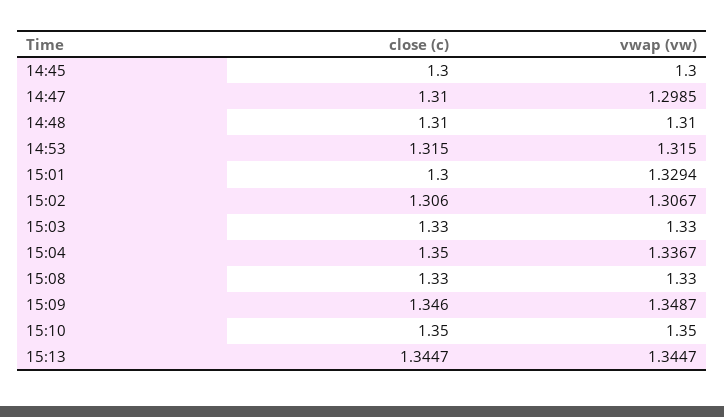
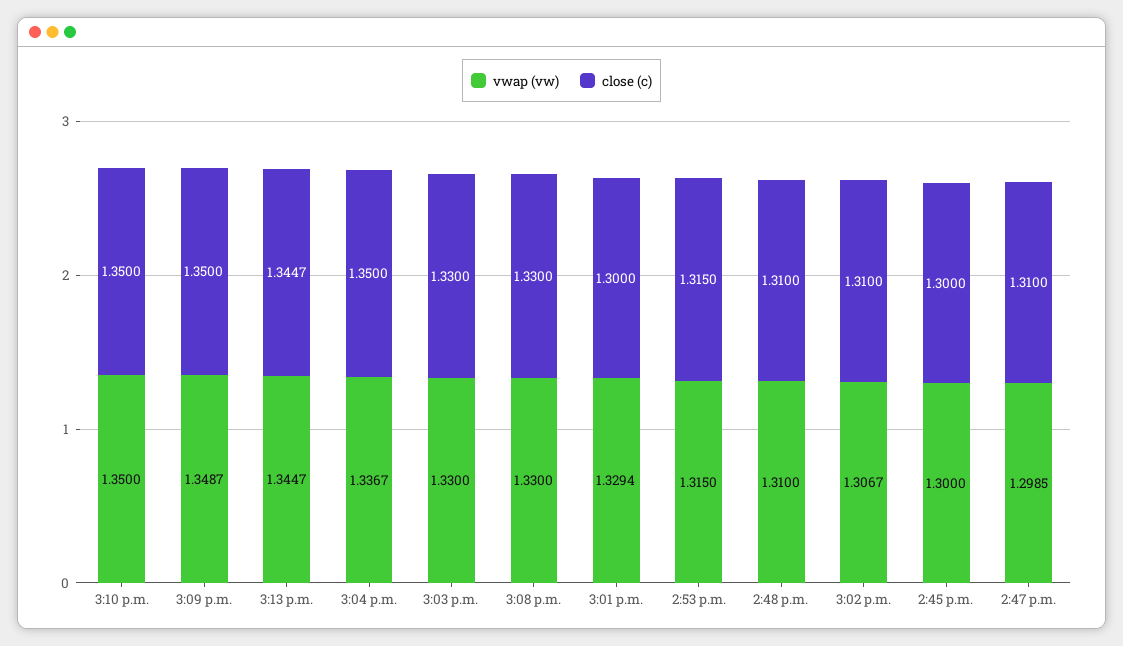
close (c), 15:02: 1.306 -> 1.31
close (c), 15:09: 1.346 -> 1.35

